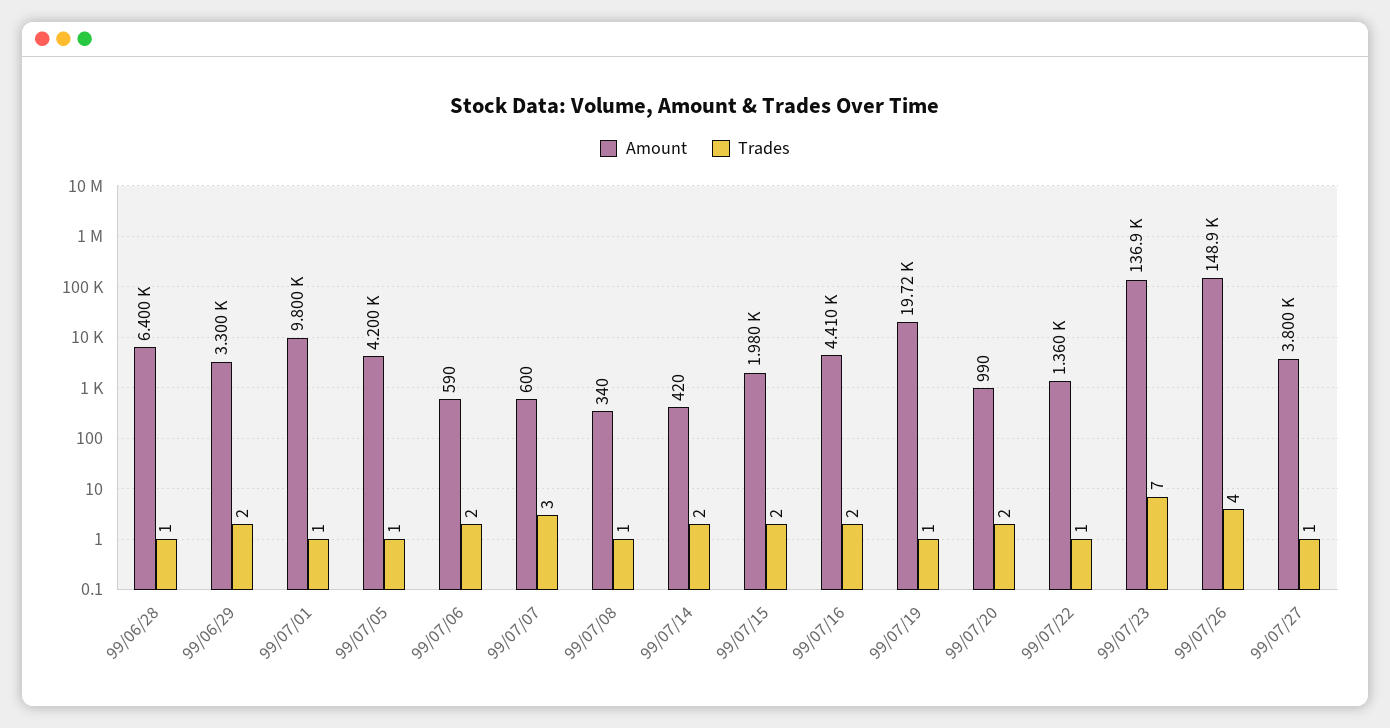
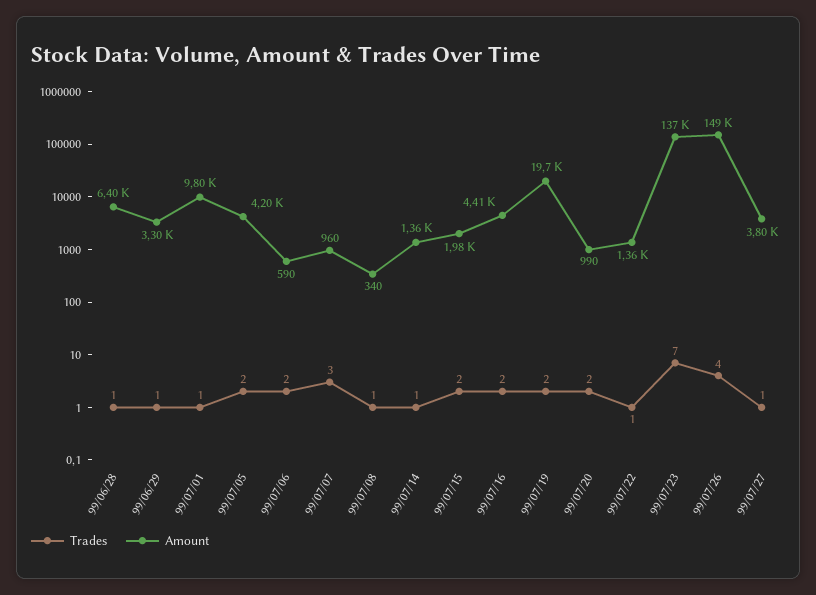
Trades, 99/06/29: 2 -> 1
Trades, 99/07/05: 1 -> 2
Amount, 99/07/07: 600 -> 960
Amount, 99/07/14: 420 -> 1360
Trades, 99/07/14: 2 -> 1
Trades, 99/07/19: 1 -> 2

